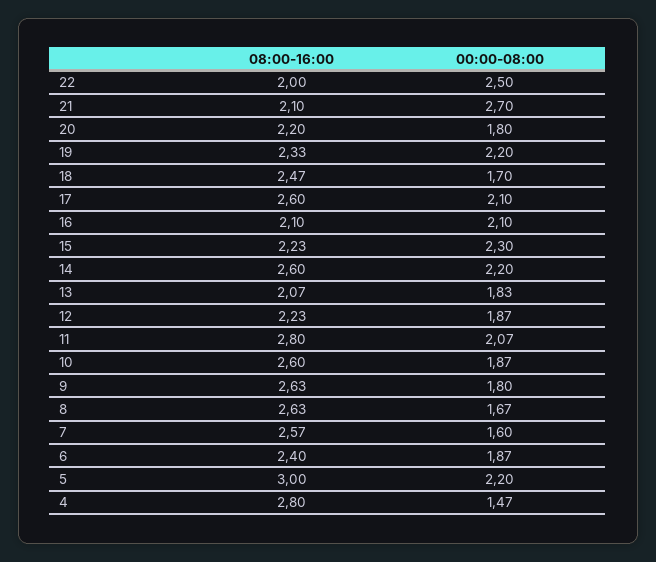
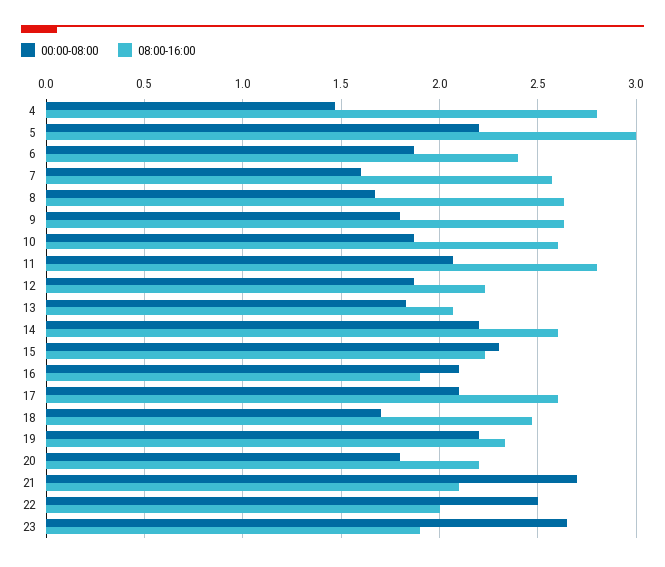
08:00-16:00, 16: 2.1 -> 1.9
00:00-08:00, 23: none -> 2.65
08:00-16:00, 23: none -> 1.9

